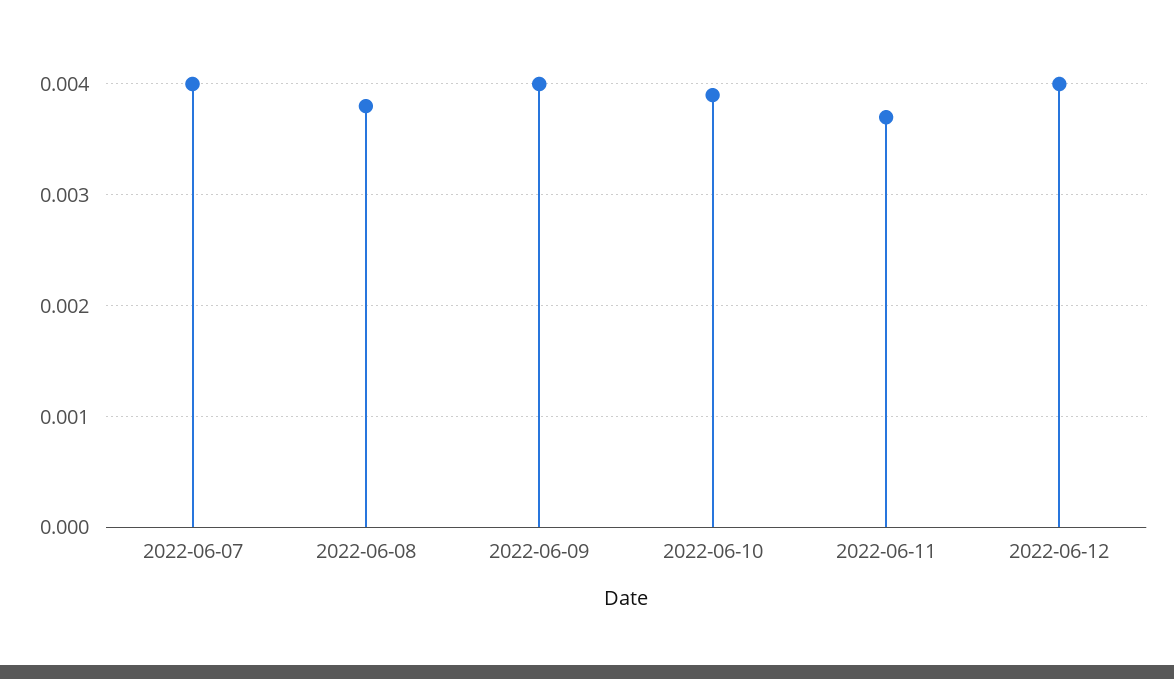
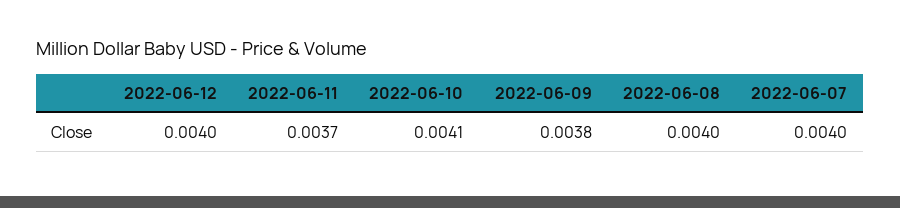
2022-06-08: 0.0038 -> 0.004
2022-06-09: 0.004 -> 0.0038
2022-06-10: 0.0039 -> 0.0041

